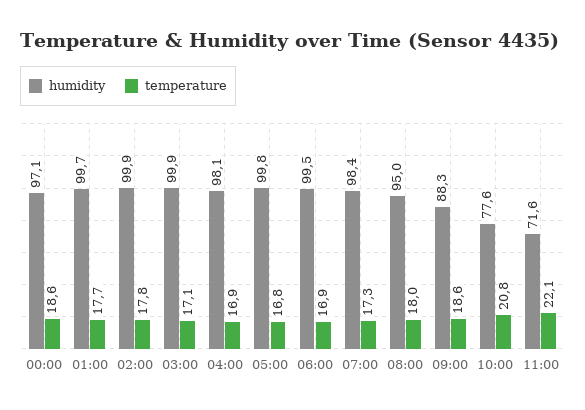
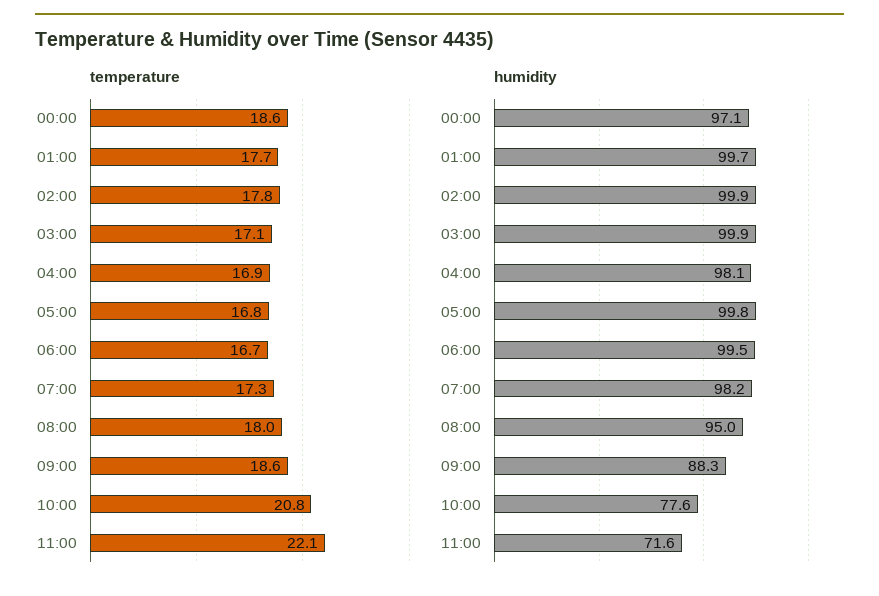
temperature, 06:00: 16.9 -> 16.7
humidity, 07:00: 98.4 -> 98.2

